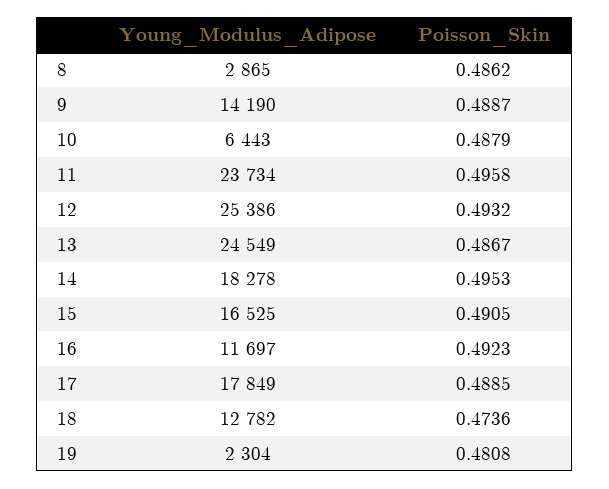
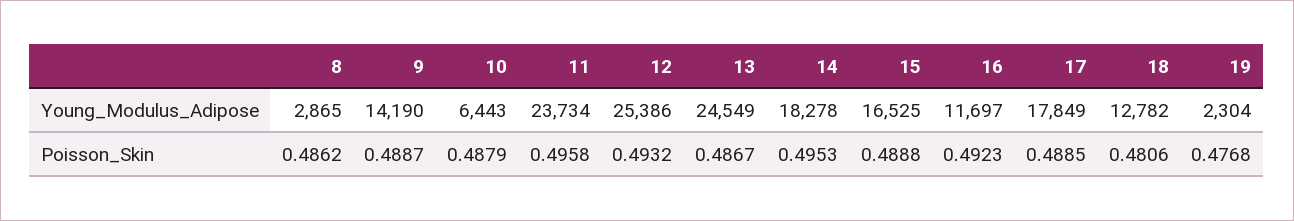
Poisson_Skin, 15: 0.4905 -> 0.4888
Poisson_Skin, 18: 0.4736 -> 0.4806
Poisson_Skin, 19: 0.4808 -> 0.4768

